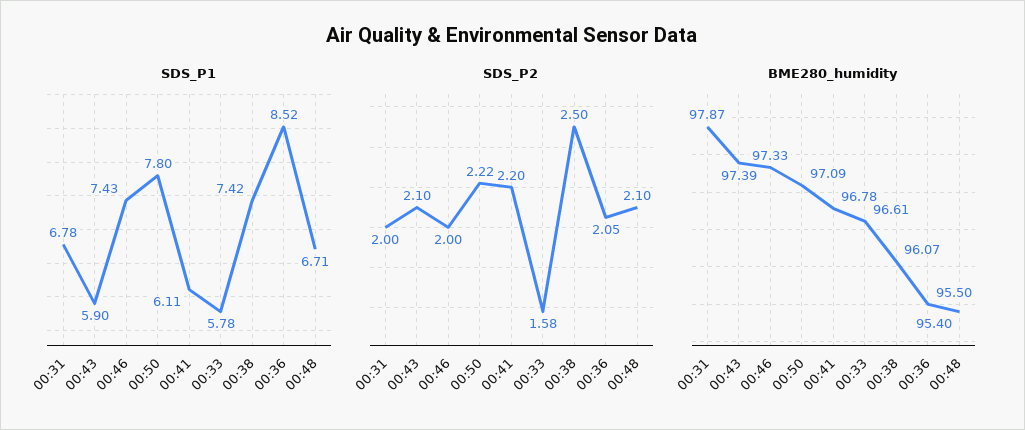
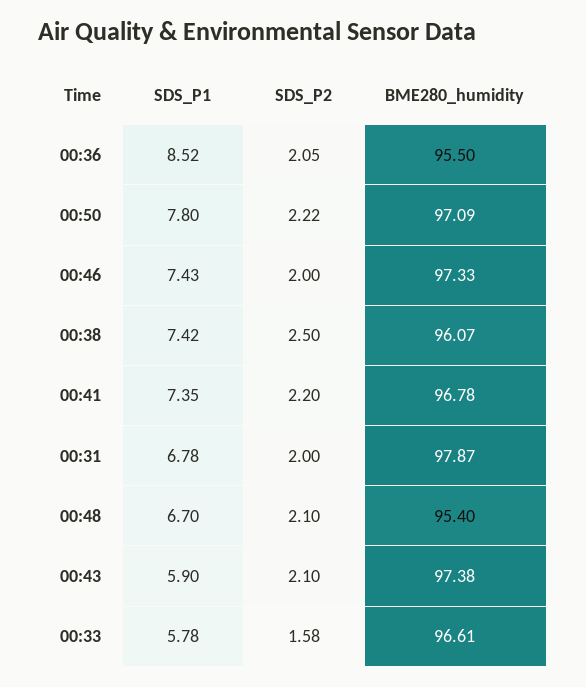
SDS_P1, 00:41: 6.11 -> 7.35
SDS_P1, 00:48: 6.71 -> 6.7
BME280_humidity, 00:43: 97.39 -> 97.38

